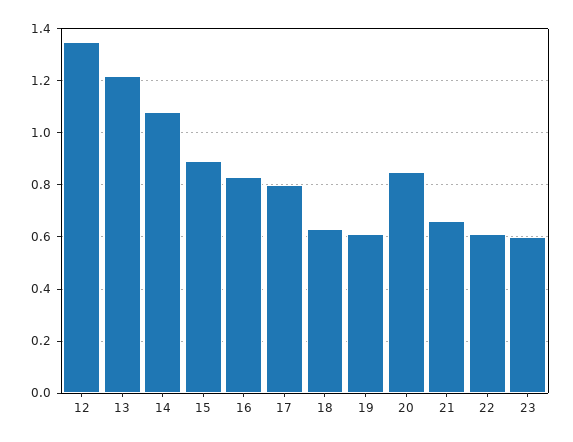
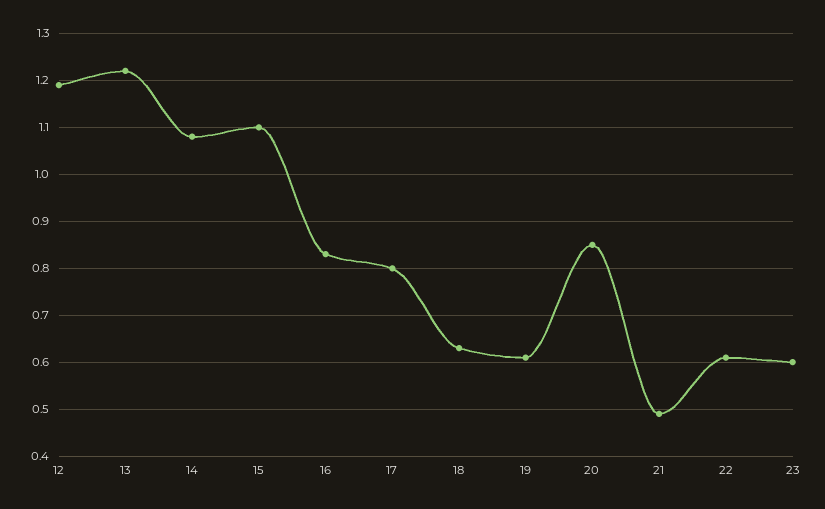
12: 1.35 -> 1.2
15: 0.9 -> 1.1
21: 0.65 -> 0.5

